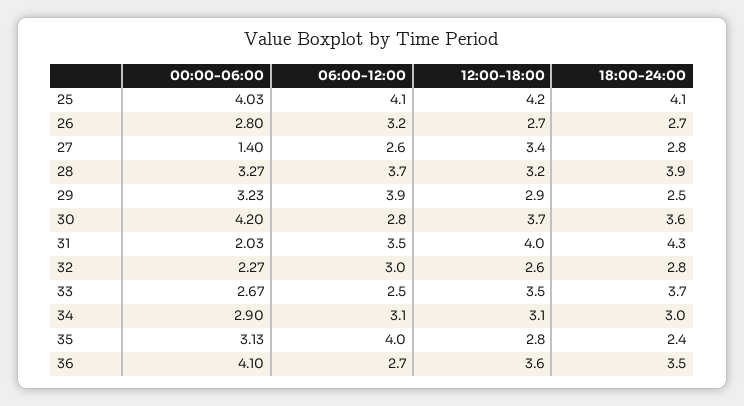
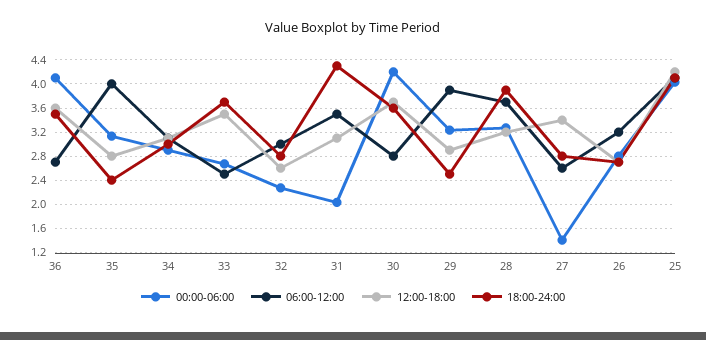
12:00-18:00, 31: 4 -> 3.1

